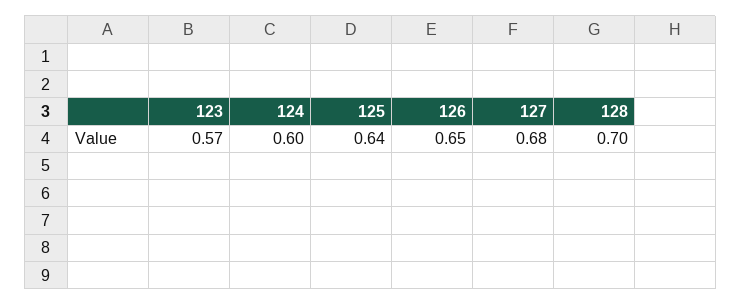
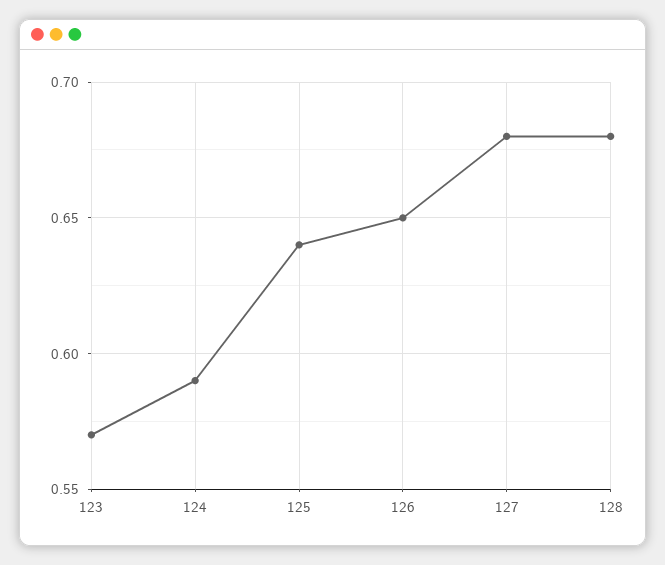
124: 0.6 -> 0.59
128: 0.7 -> 0.68

